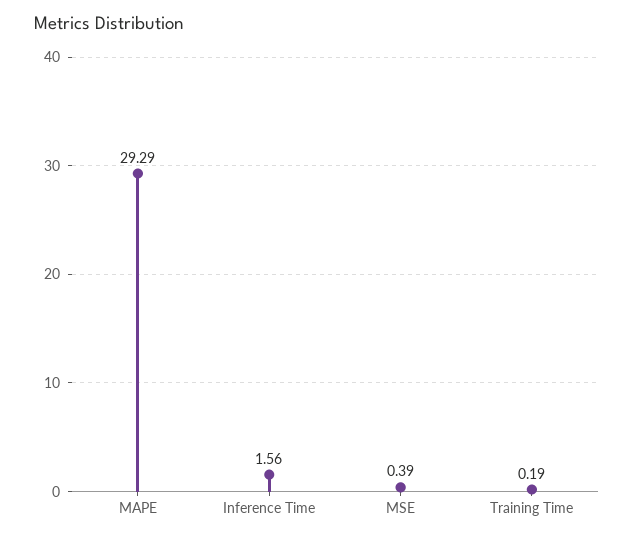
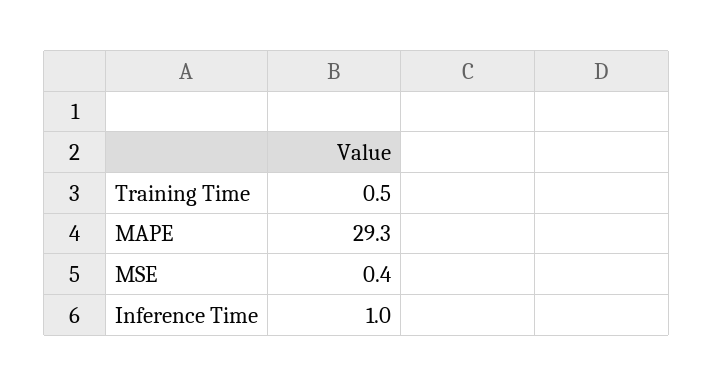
Inference Time: 1.56 -> 1
Training Time: 0.19 -> 0.5

